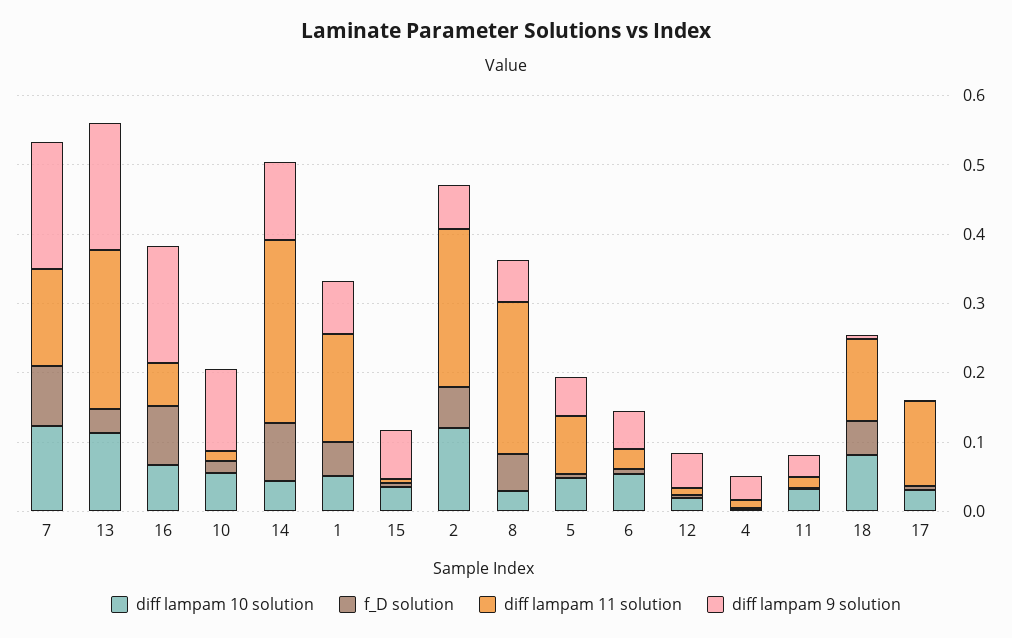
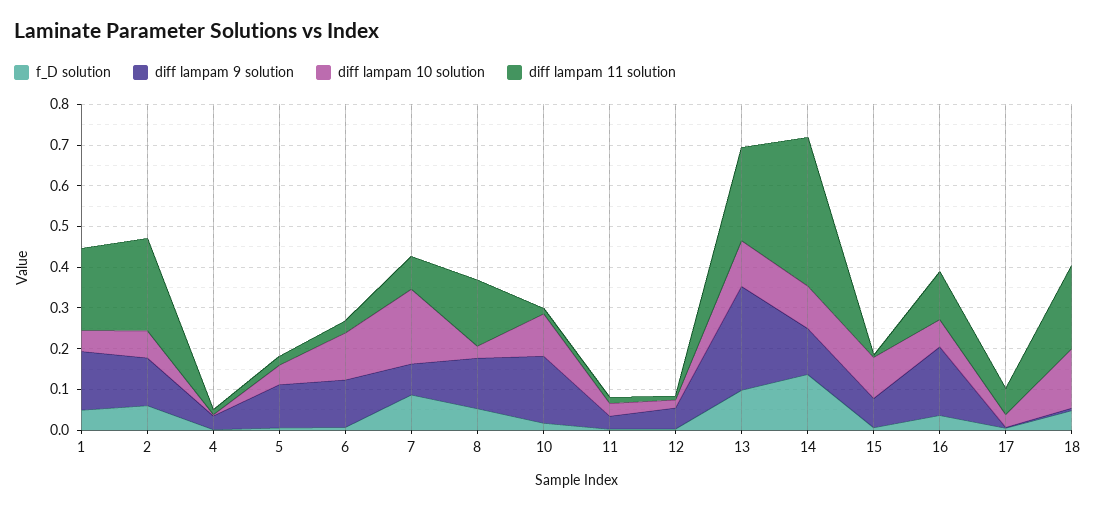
diff lampam 10 solution, 7: 0.12 -> 0.18
diff lampam 11 solution, 7: 0.14 -> 0.08
diff lampam 9 solution, 7: 0.18 -> 0.08
f_D solution, 13: 0.04 -> 0.1
diff lampam 9 solution, 13: 0.18 -> 0.26
f_D solution, 16: 0.08 -> 0.04
diff lampam 11 solution, 16: 0.06 -> 0.12
diff lampam 10 solution, 10: 0.06 -> 0.1
diff lampam 9 solution, 10: 0.12 -> 0.16
diff lampam 10 solution, 14: 0.04 -> 0.1
f_D solution, 14: 0.08 -> 0.14
diff lampam 11 solution, 14: 0.26 -> 0.36
diff lampam 11 solution, 1: 0.16 -> 0.2
diff lampam 9 solution, 1: 0.08 -> 0.14
diff lampam 10 solution, 15: 0.04 -> 0.1
diff lampam 10 solution, 2: 0.12 -> 0.06
diff lampam 9 solution, 2: 0.06 -> 0.12
diff lampam 11 solution, 8: 0.22 -> 0.16
diff lampam 9 solution, 8: 0.06 -> 0.12
diff lampam 11 solution, 5: 0.08 -> 0.02
diff lampam 9 solution, 5: 0.06 -> 0.1
diff lampam 10 solution, 6: 0.06 -> 0.12
diff lampam 9 solution, 6: 0.06 -> 0.12
diff lampam 10 solution, 18: 0.08 -> 0.14
diff lampam 11 solution, 18: 0.12 -> 0.2
diff lampam 11 solution, 17: 0.12 -> 0.06

